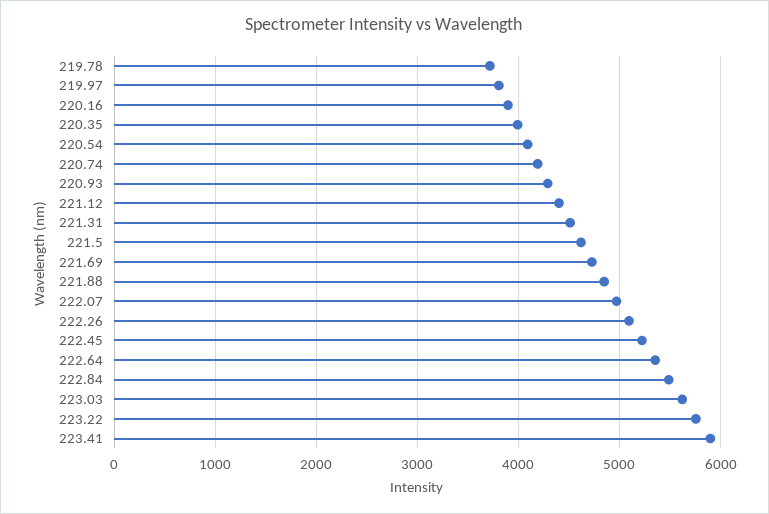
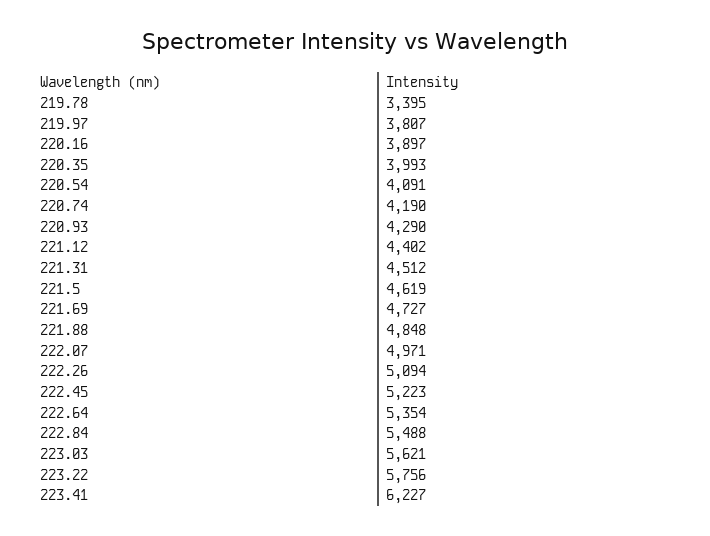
219.78: 3700 -> 3395
223.41: 5900 -> 6227

